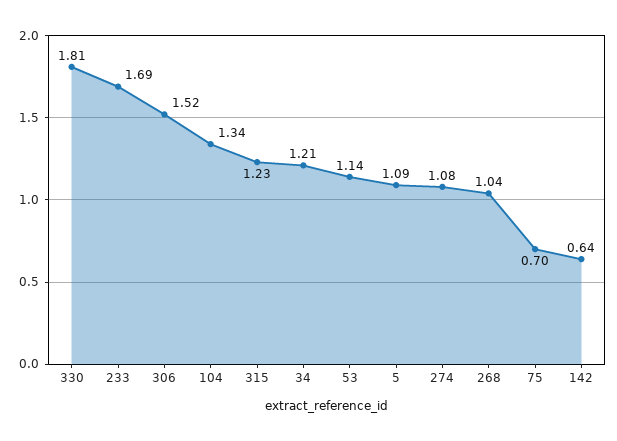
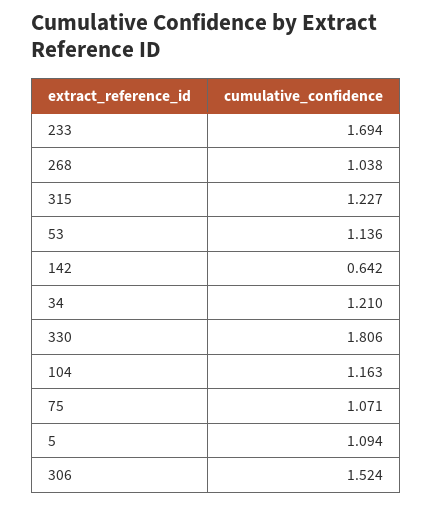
104: 1.34 -> 1.163
274: 1.08 -> none
75: 0.7 -> 1.071

